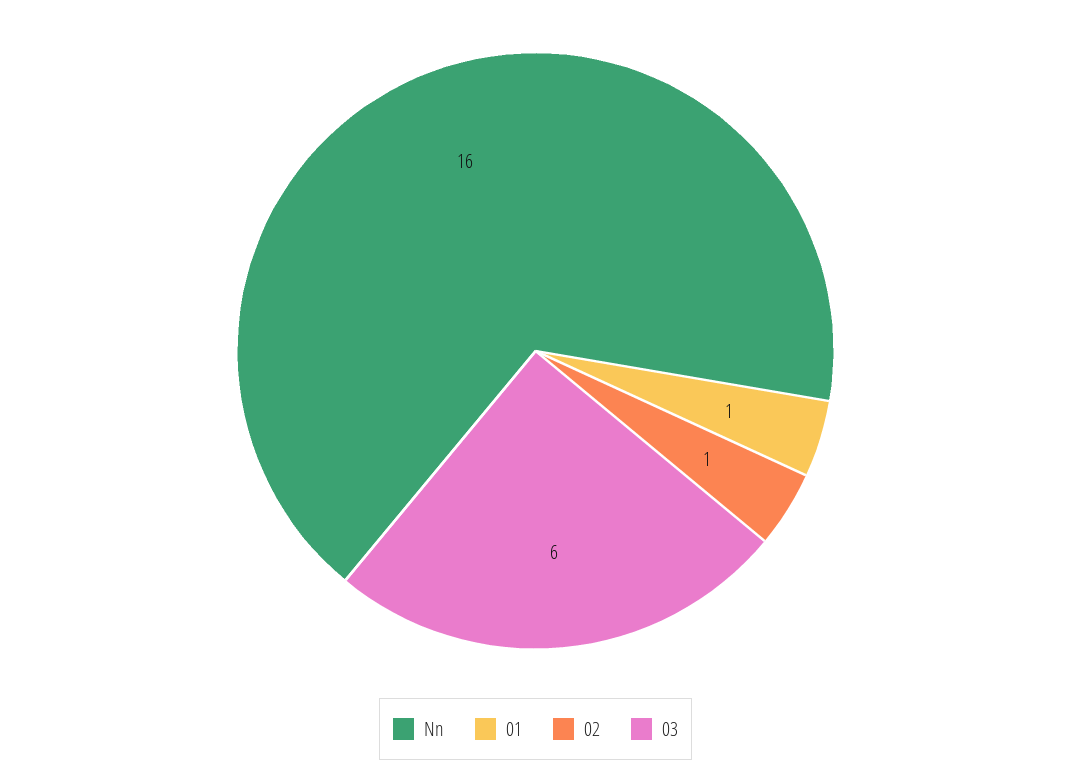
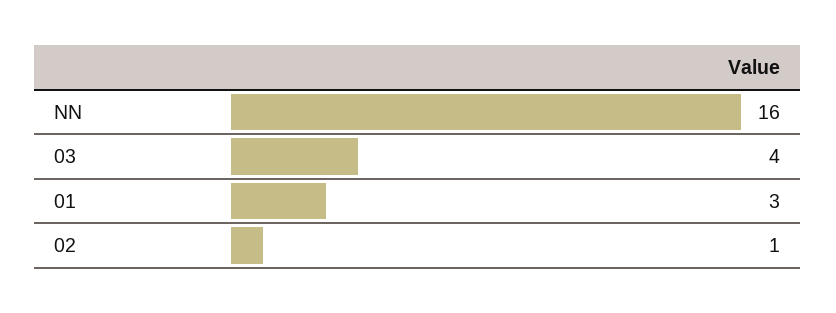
01: 1 -> 3
03: 6 -> 4

